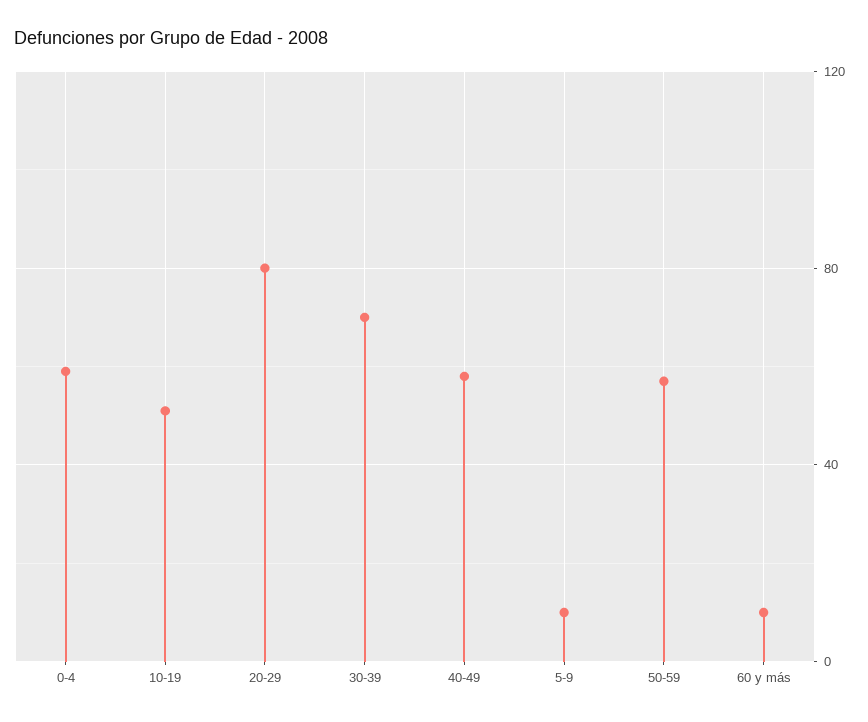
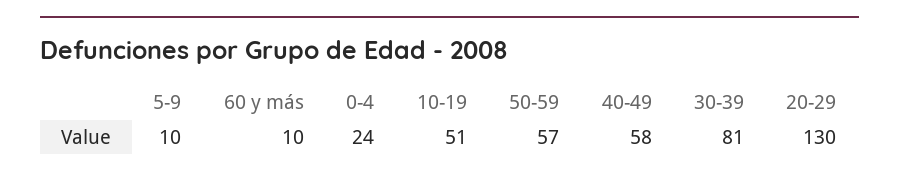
0-4: 60 -> 24
20-29: 80 -> 130
30-39: 70 -> 81

